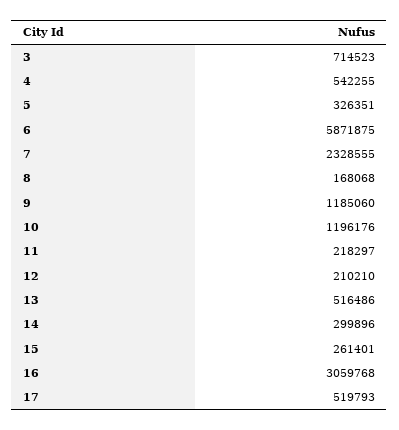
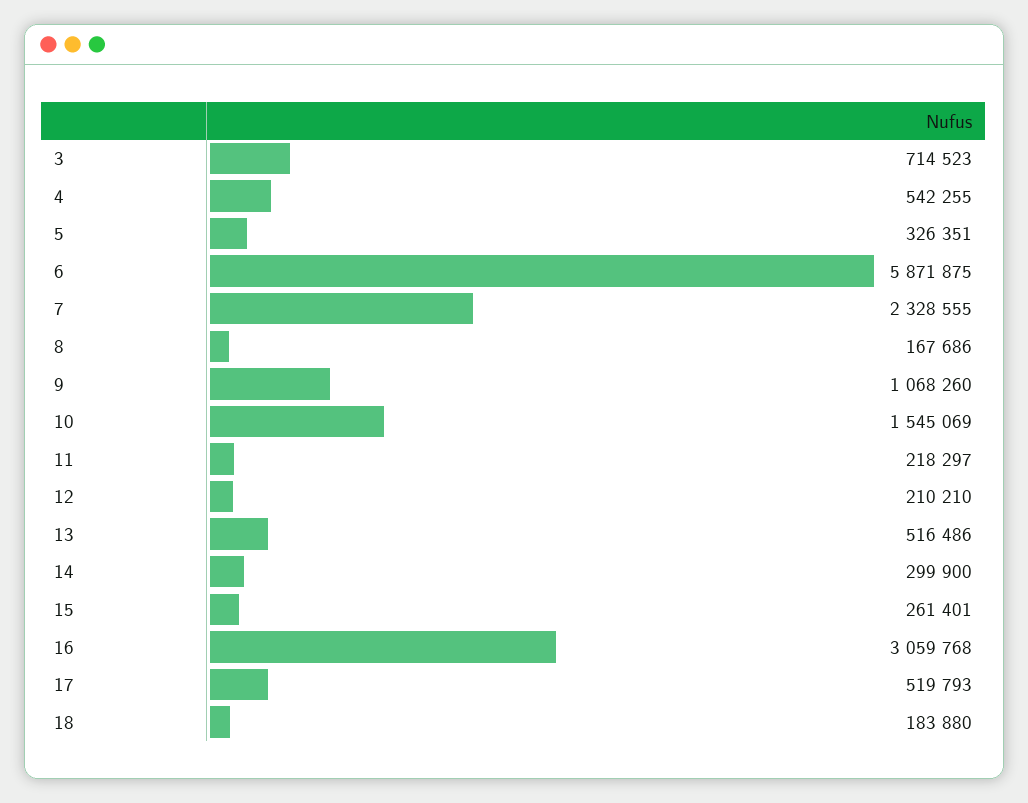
8: 168068 -> 167686
9: 1185060 -> 1068260
10: 1196176 -> 1545069
14: 299896 -> 299900
18: none -> 183880

